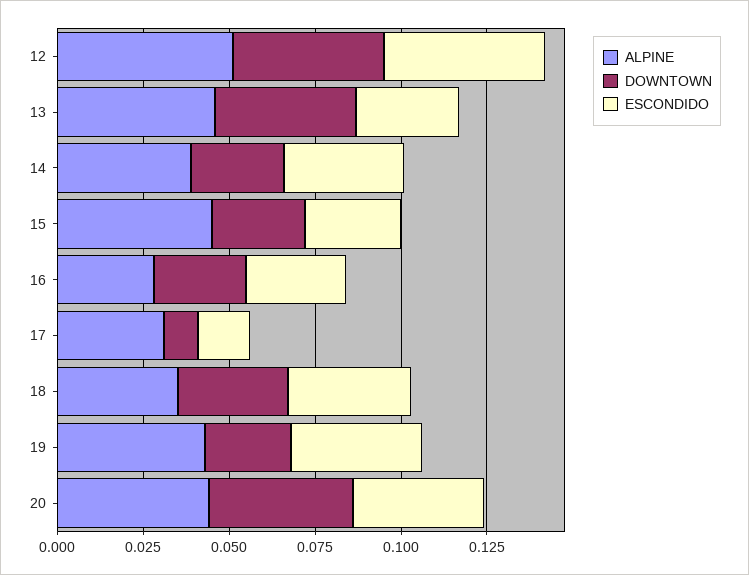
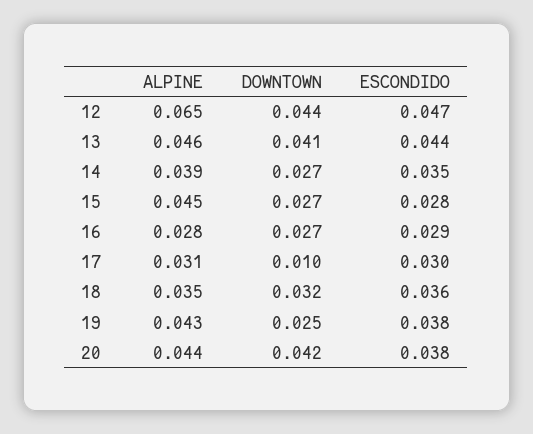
ALPINE, 12: 0.05 -> 0.065
ESCONDIDO, 13: 0.03 -> 0.044
ESCONDIDO, 17: 0.015 -> 0.03

